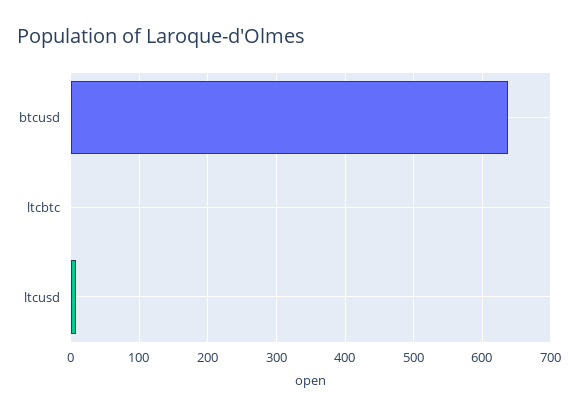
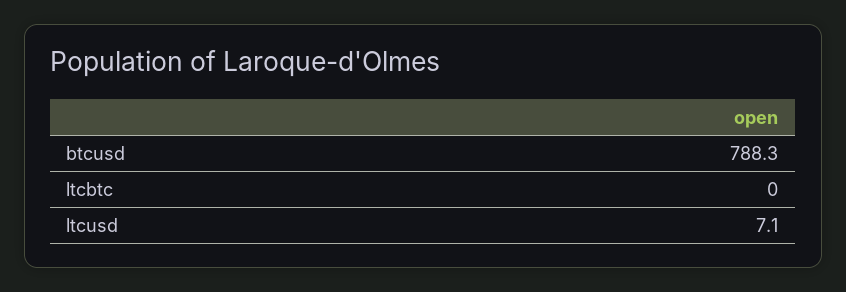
btcusd: 640 -> 788.3

